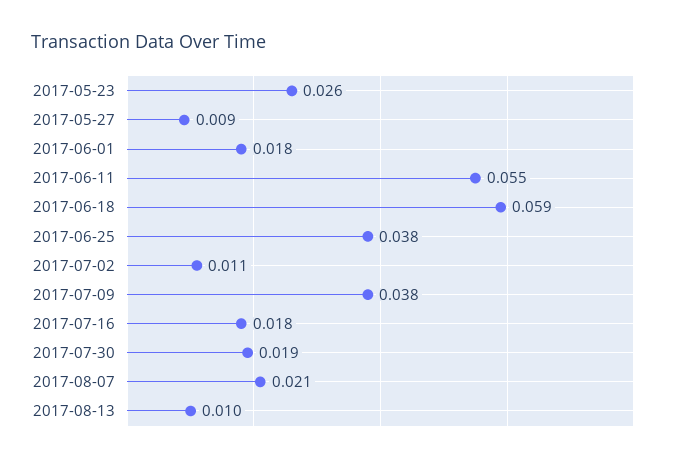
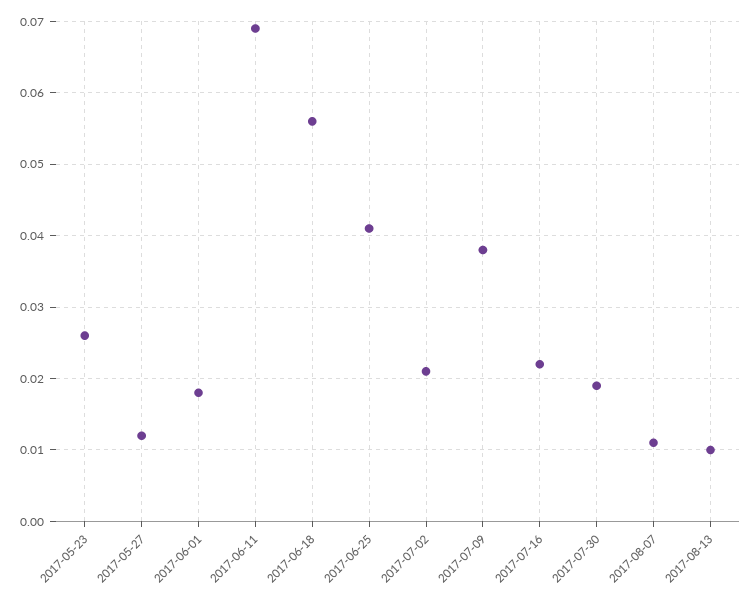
2017-05-27: 0.009 -> 0.012
2017-06-11: 0.055 -> 0.069
2017-06-18: 0.059 -> 0.056
2017-06-25: 0.038 -> 0.041
2017-07-02: 0.011 -> 0.021
2017-07-16: 0.018 -> 0.022
2017-08-07: 0.021 -> 0.011

